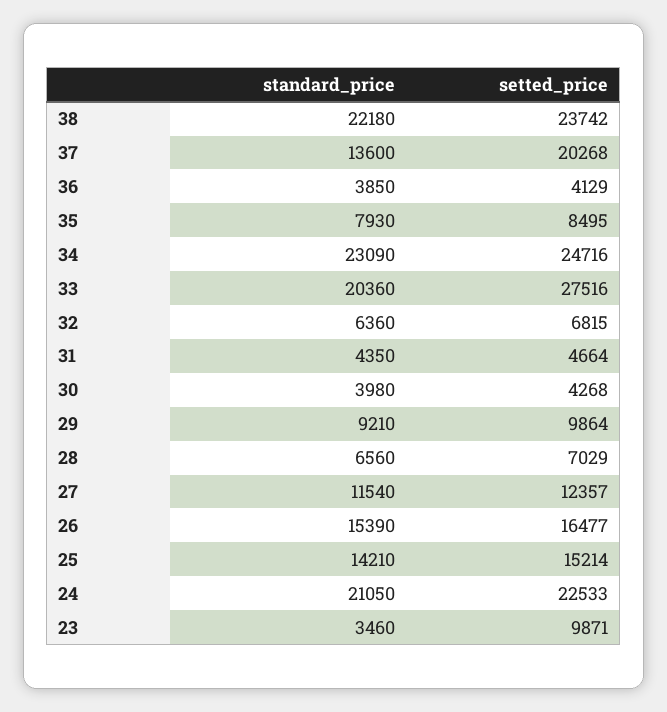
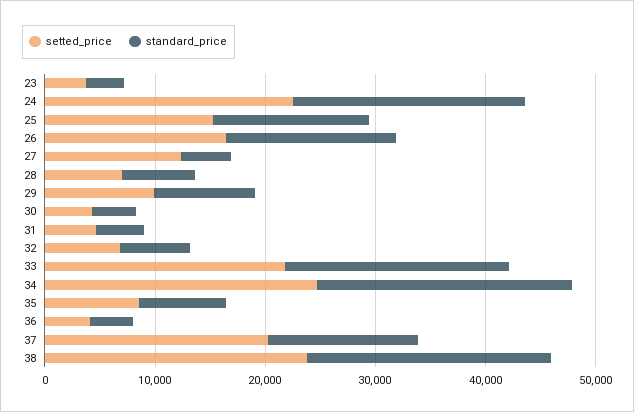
setted_price, 33: 27516 -> 22000
standard_price, 27: 11540 -> 4000
setted_price, 23: 9871 -> 4000

